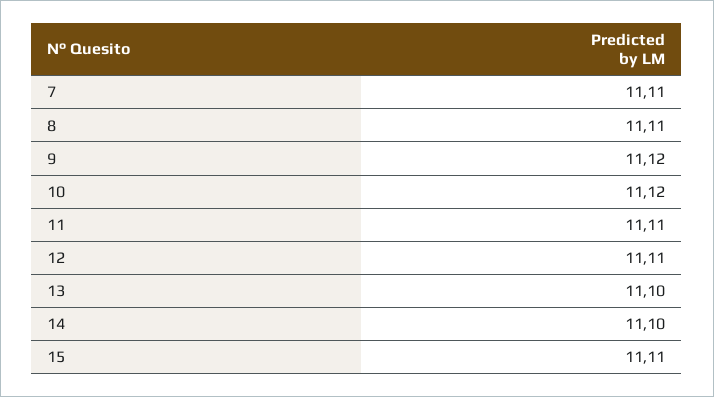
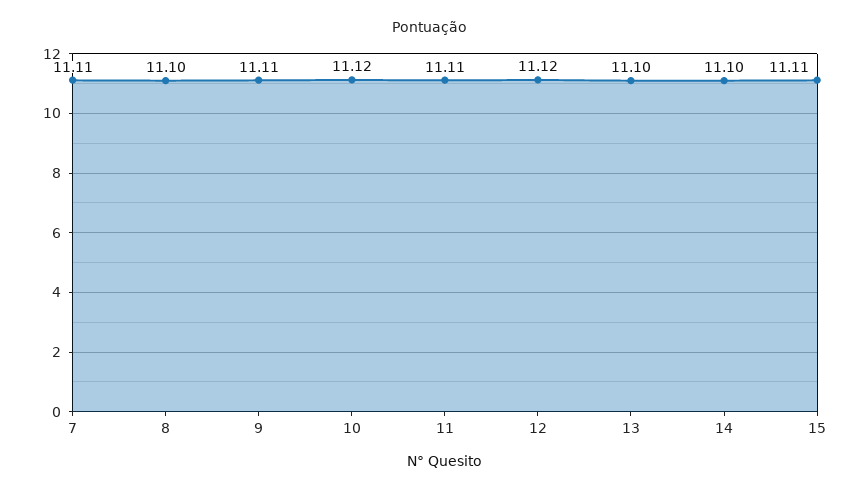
8: 11.11 -> 11.1
9: 11.12 -> 11.11
12: 11.11 -> 11.12

